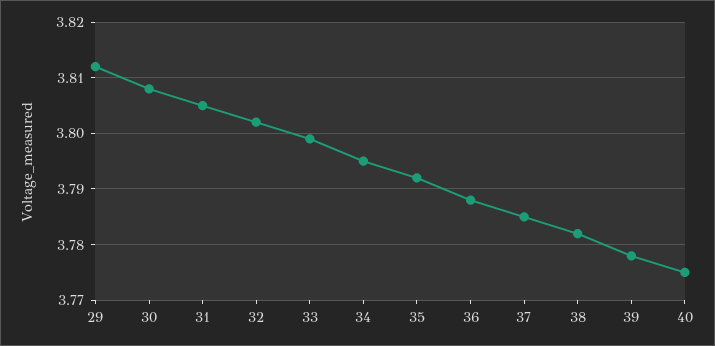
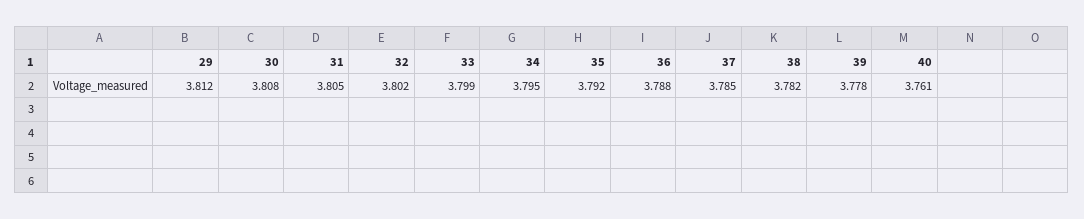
40: 3.775 -> 3.761

